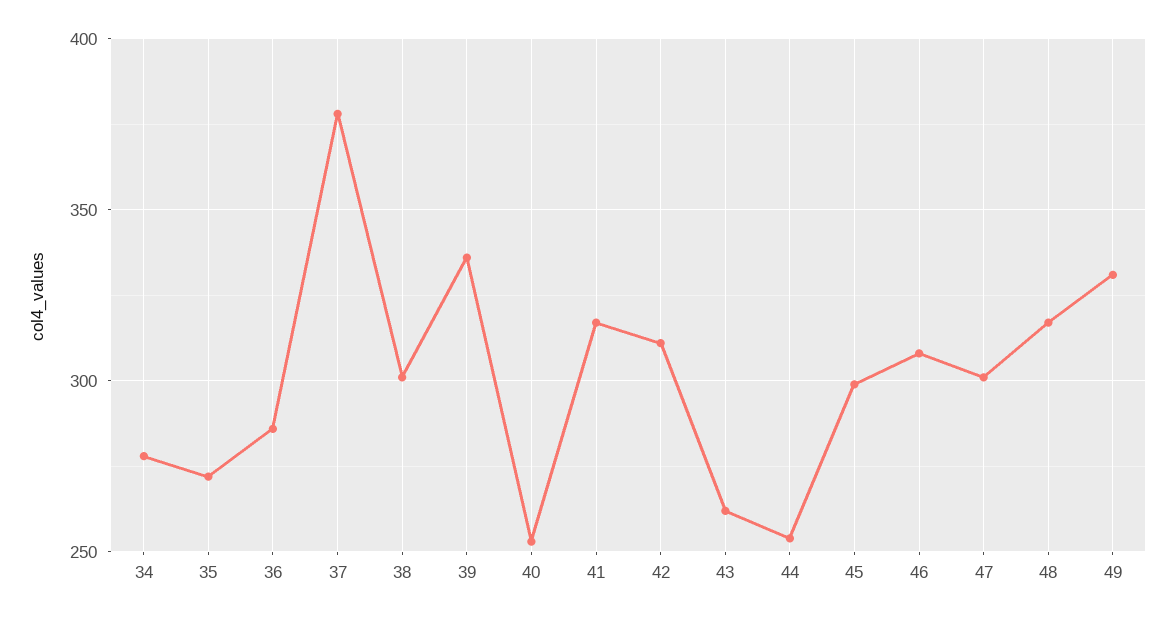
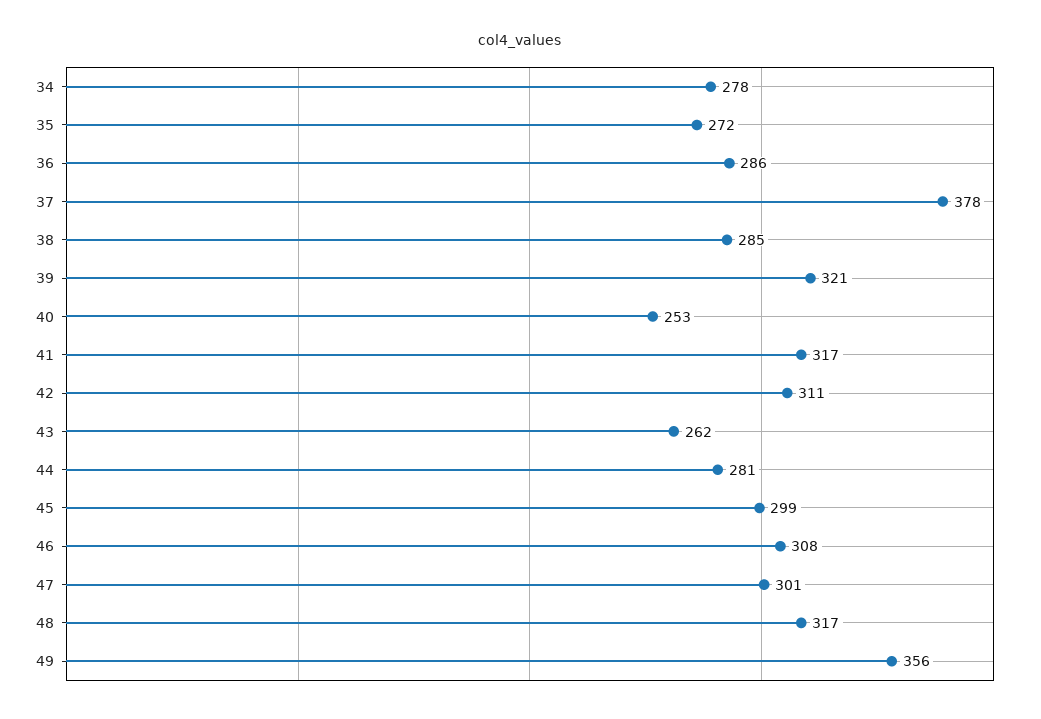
38: 300 -> 285
39: 335 -> 321
44: 255 -> 281
49: 330 -> 356

